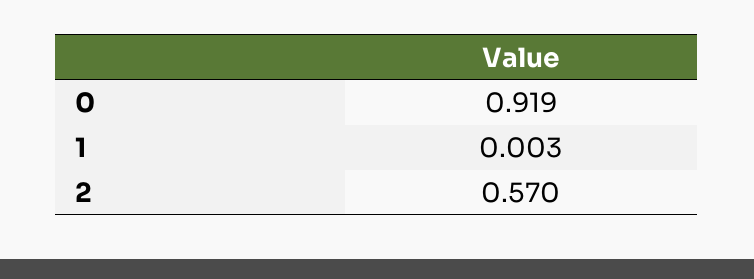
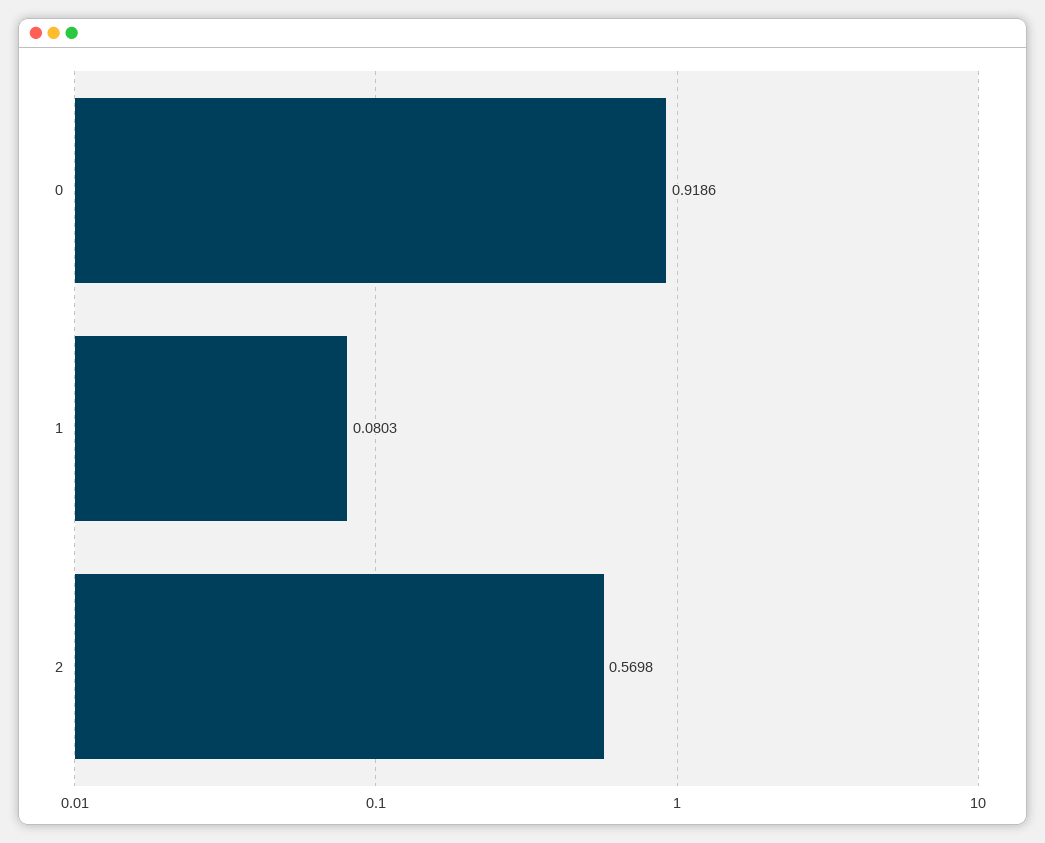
1: 0.003 -> 0.0803

